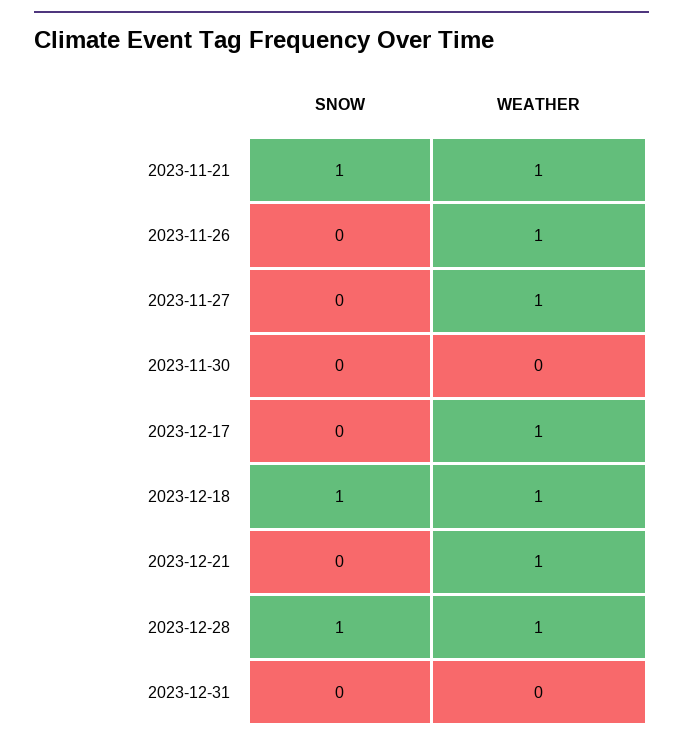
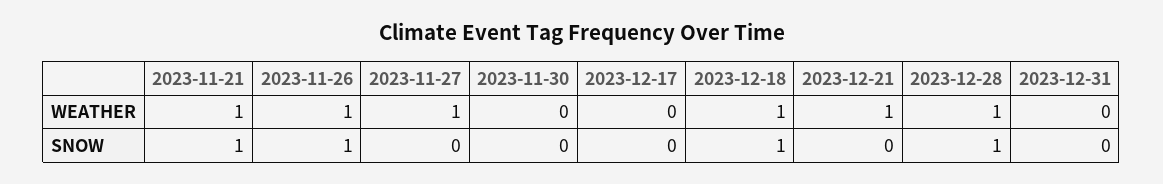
SNOW, 2023-11-26: 0 -> 1
WEATHER, 2023-12-17: 1 -> 0

